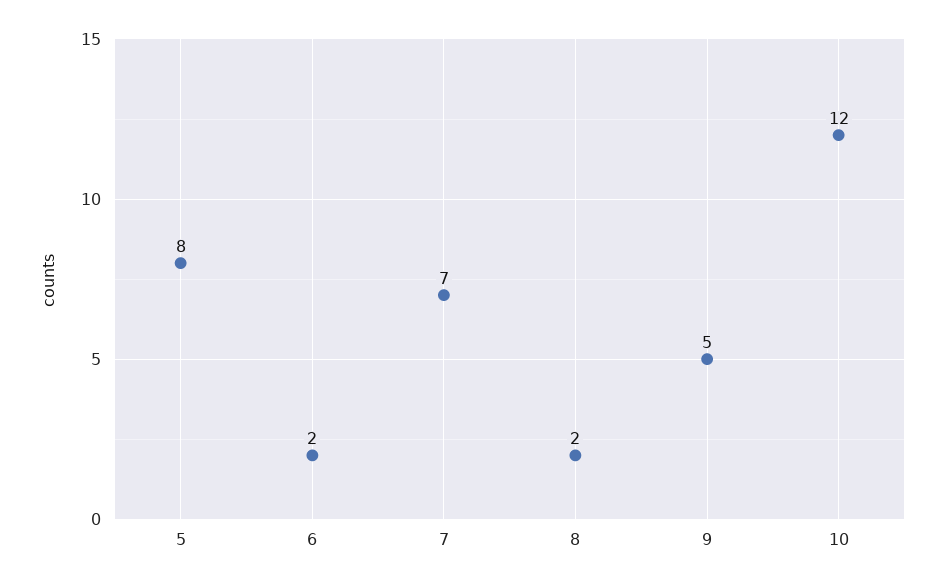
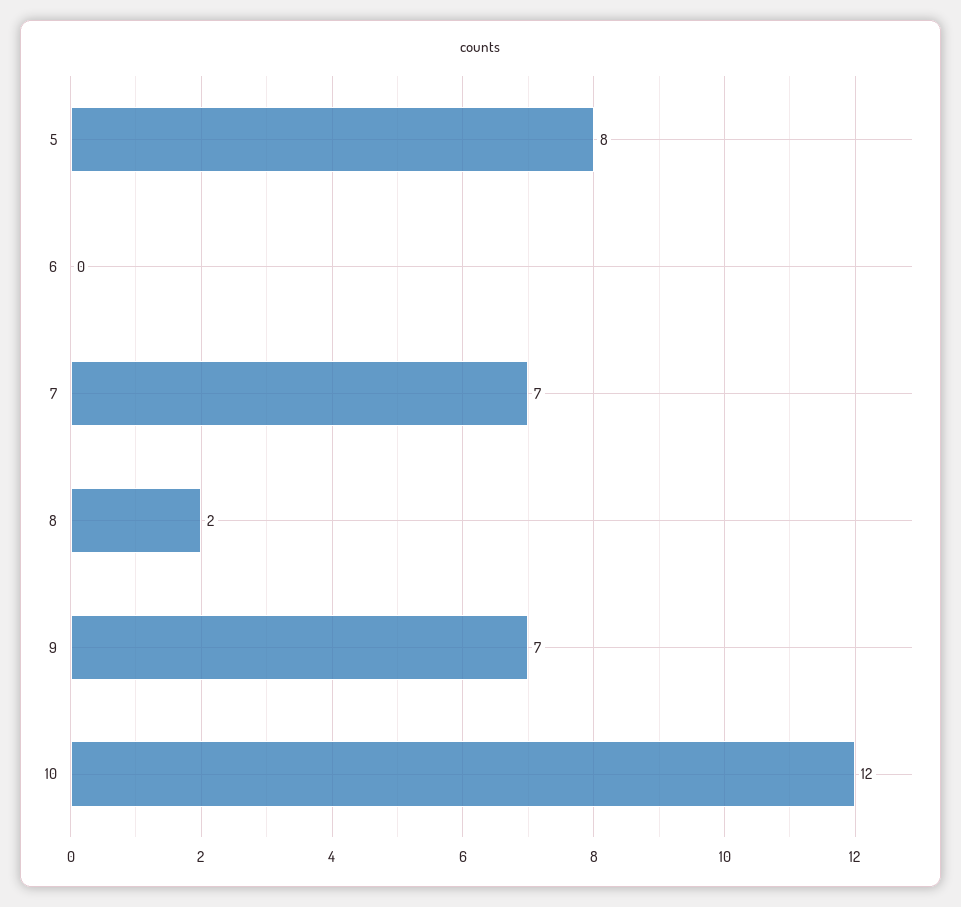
6: 2 -> 0
9: 5 -> 7

